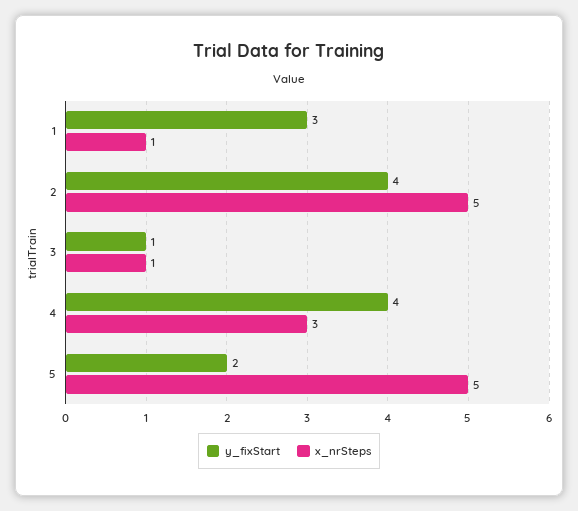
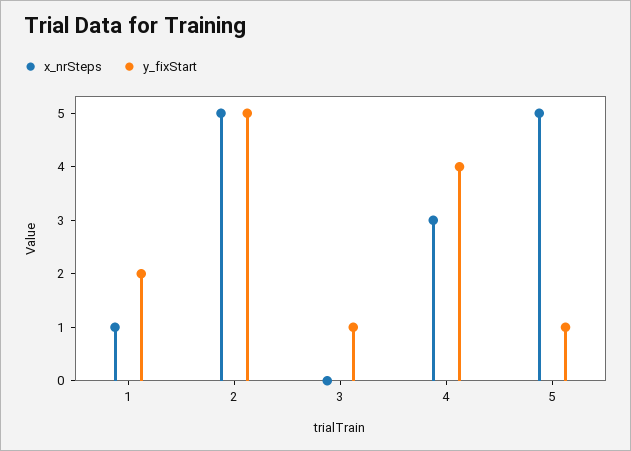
y_fixStart, 1: 3 -> 2
y_fixStart, 2: 4 -> 5
x_nrSteps, 3: 1 -> 0
y_fixStart, 5: 2 -> 1

